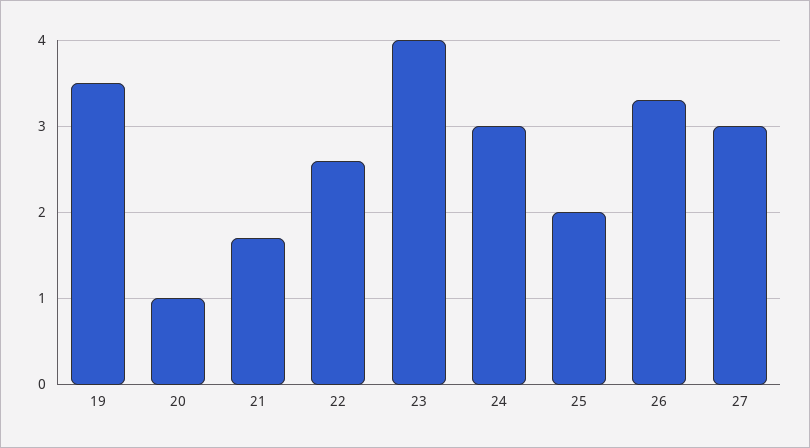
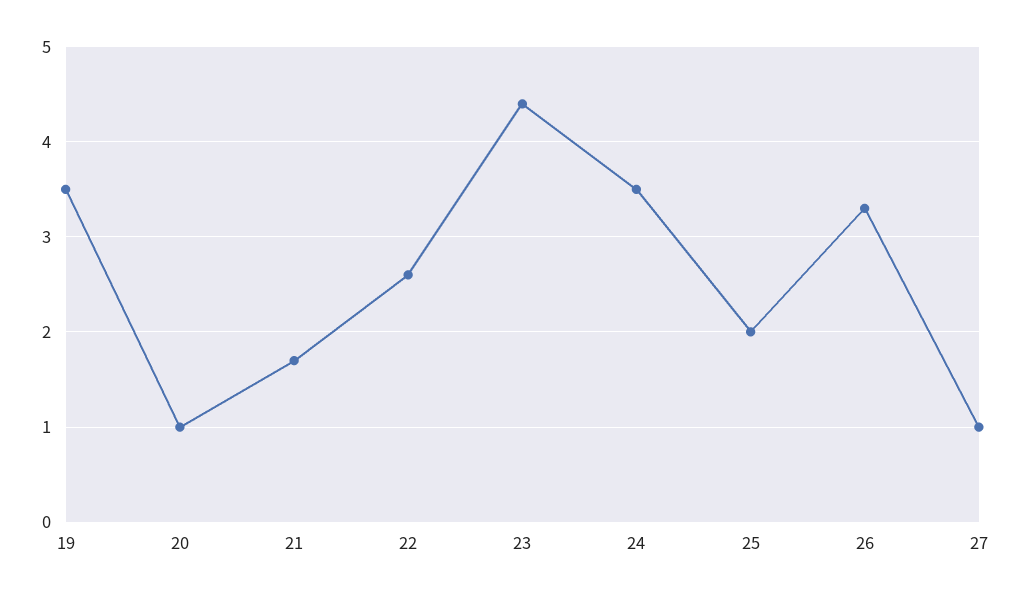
23: 4 -> 4.4
24: 3 -> 3.5
27: 3 -> 1

